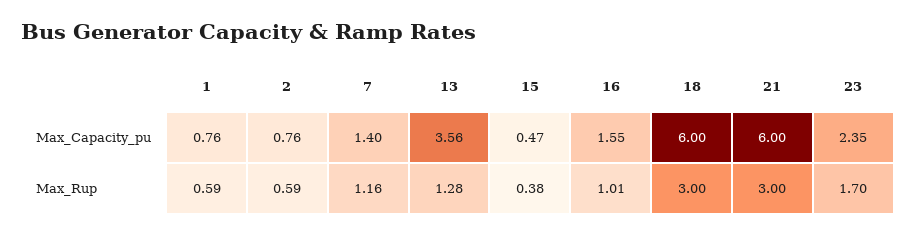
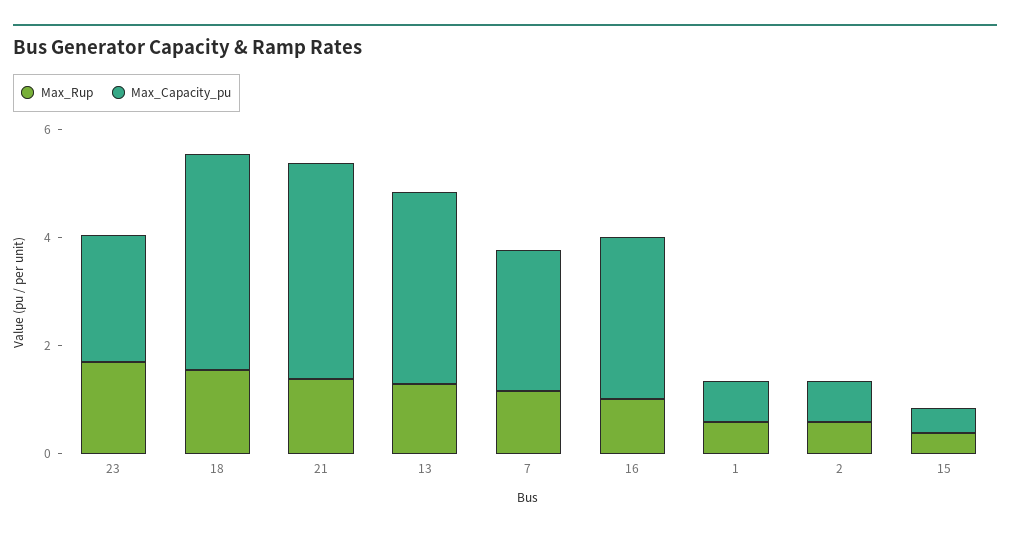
Max_Capacity_pu, 7: 1.4 -> 2.5
Max_Capacity_pu, 16: 1.55 -> 3
Max_Capacity_pu, 18: 6 -> 4
Max_Capacity_pu, 21: 6 -> 4
Max_Rup, 18: 3 -> 1.5
Max_Rup, 21: 3 -> 1.5

